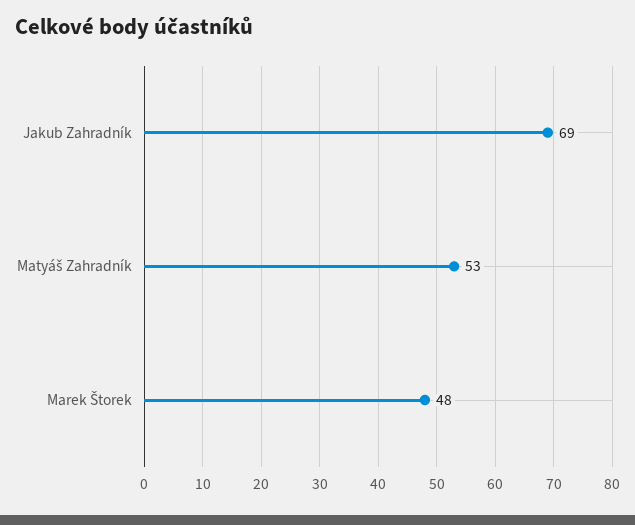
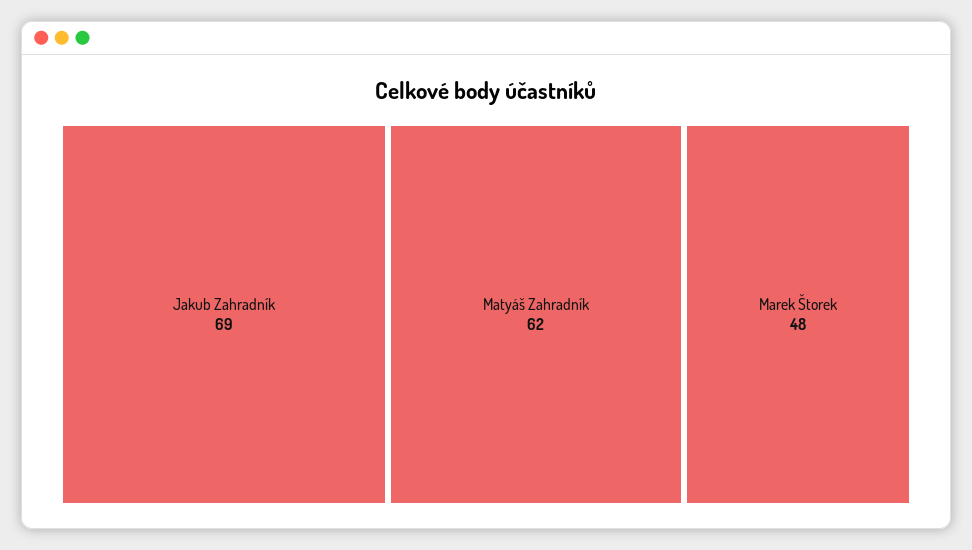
Matyáš Zahradník: 53 -> 62

